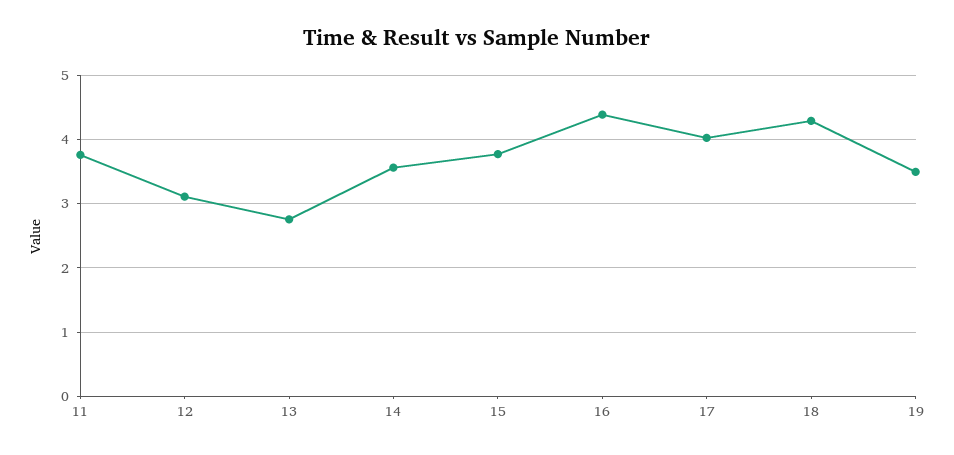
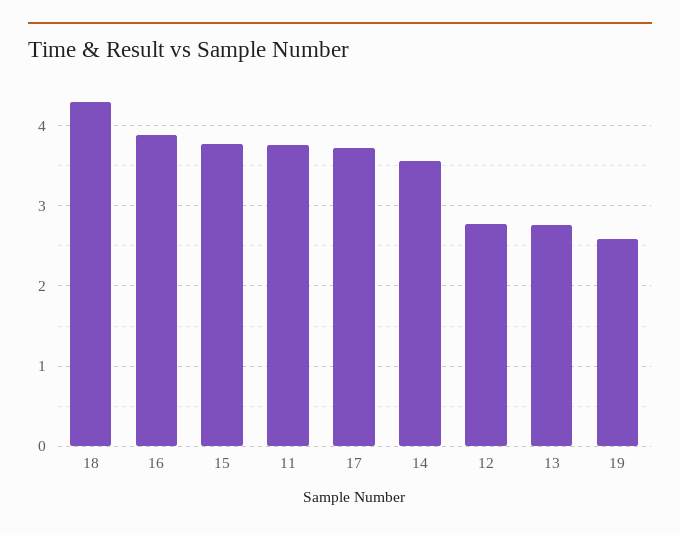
12: 3.1 -> 2.8
16: 4.4 -> 3.9
17: 4 -> 3.7
19: 3.5 -> 2.6

